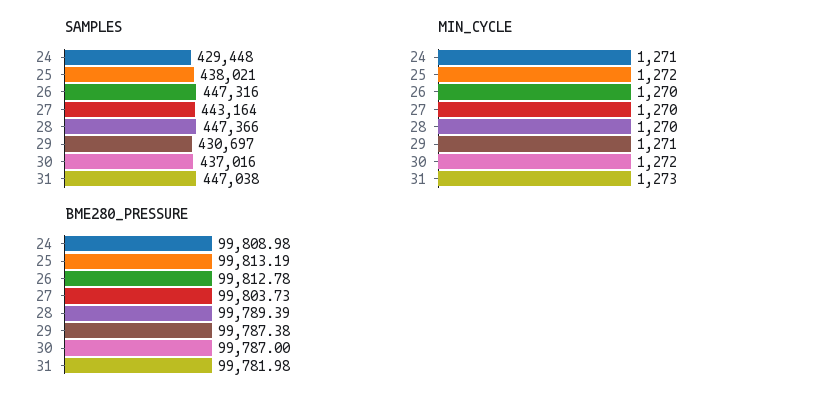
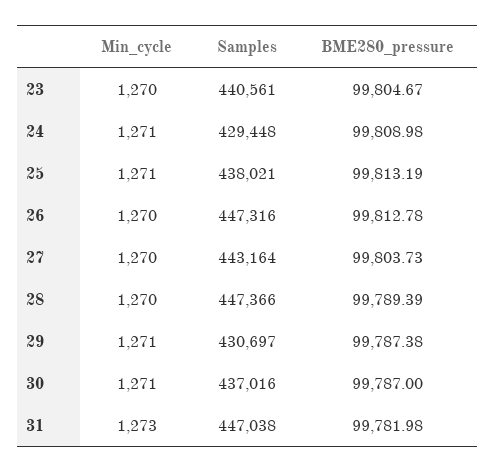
MIN_CYCLE, 25: 1272 -> 1271
MIN_CYCLE, 30: 1272 -> 1271
MIN_CYCLE, 23: none -> 1270
SAMPLES, 23: none -> 440561
BME280_PRESSURE, 23: none -> 99804.67

